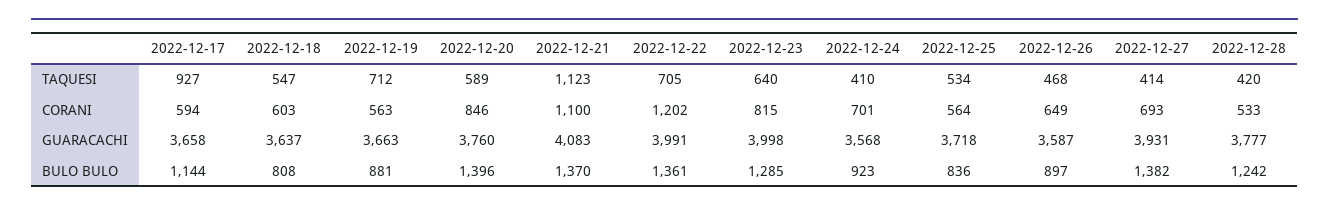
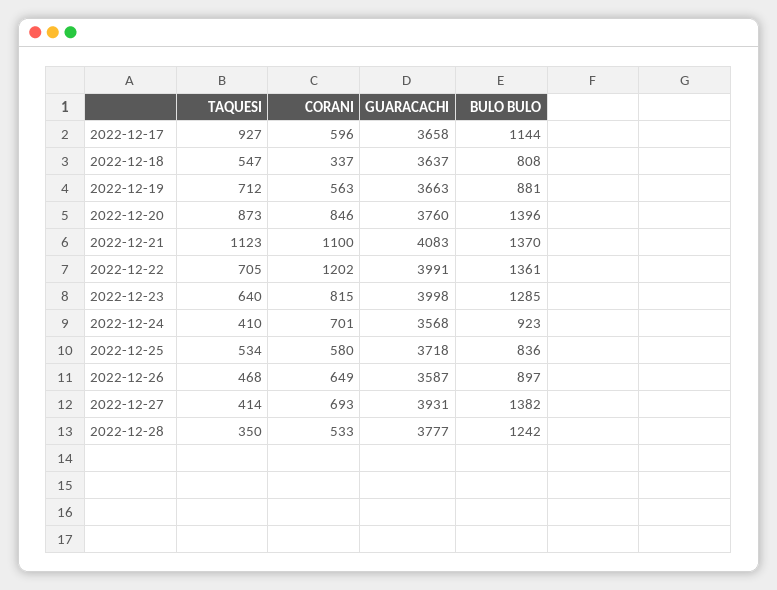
2022-12-20, TAQUESI: 589 -> 873
2022-12-28, TAQUESI: 420 -> 350
2022-12-17, CORANI: 594 -> 596
2022-12-18, CORANI: 603 -> 337
2022-12-25, CORANI: 564 -> 580

